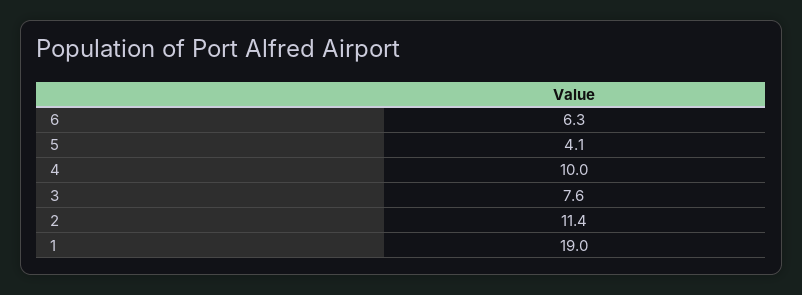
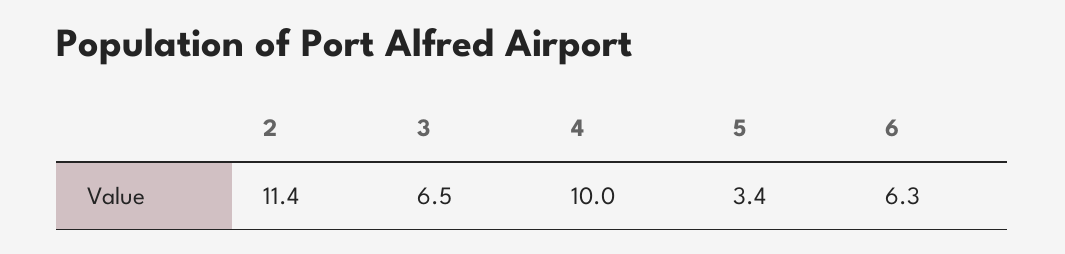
5: 4.1 -> 3.4
3: 7.6 -> 6.5
1: 19 -> none

